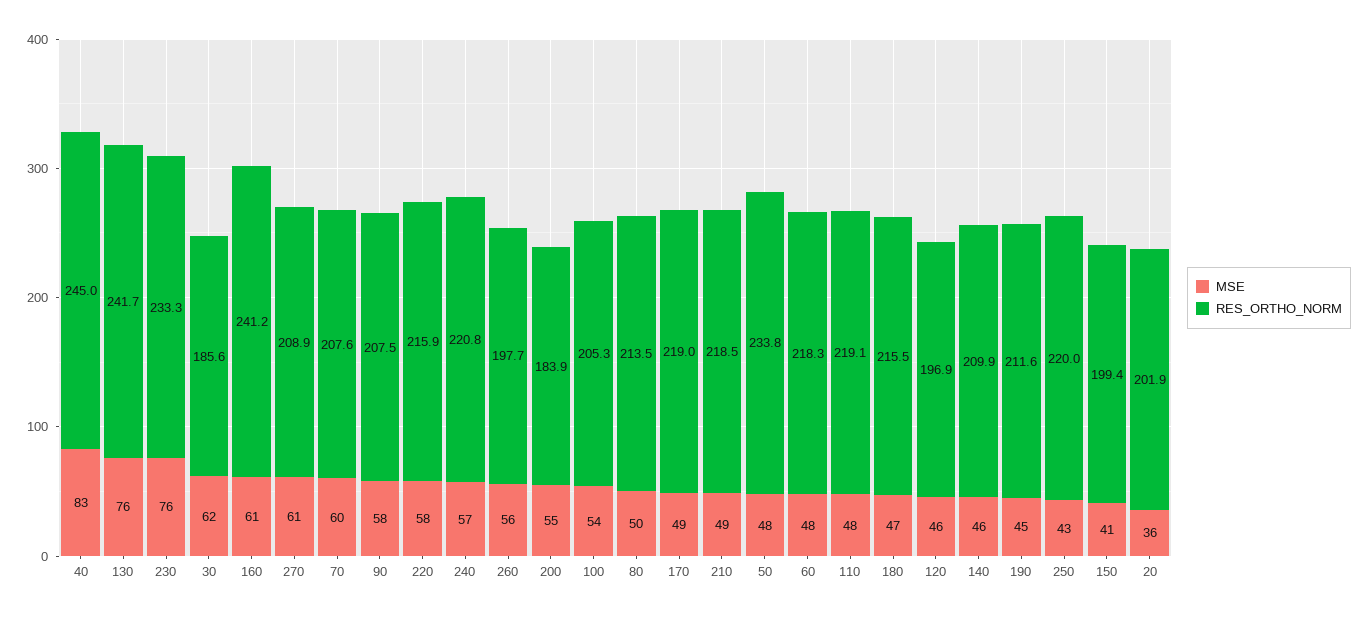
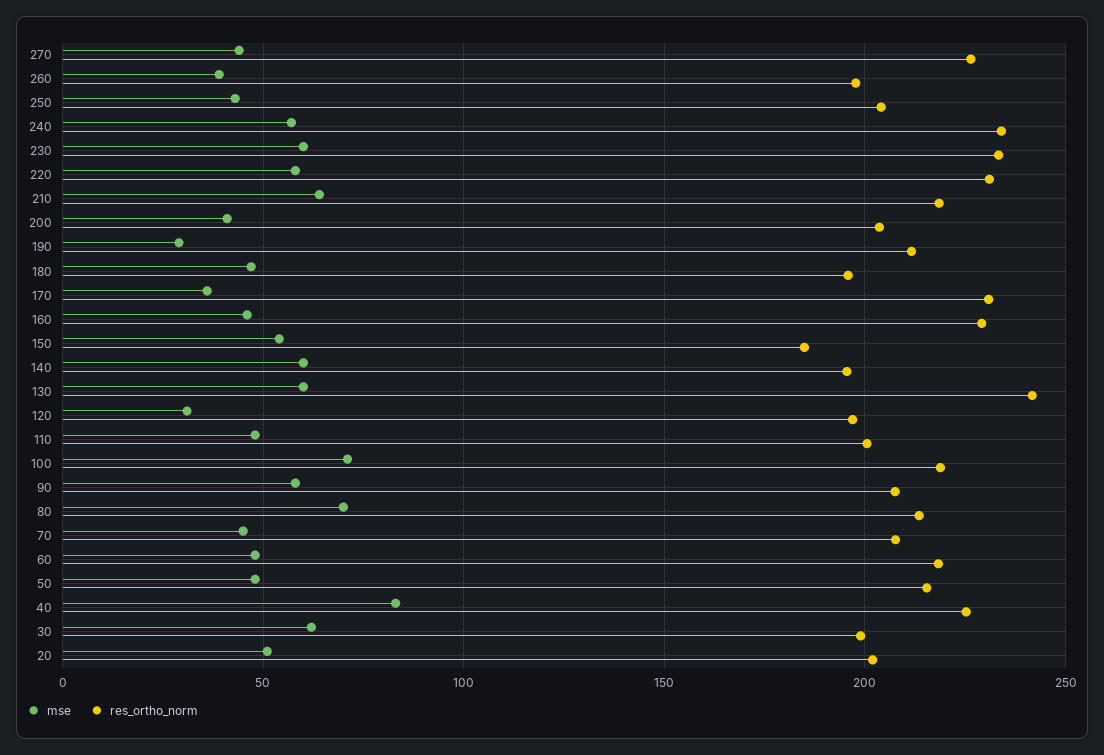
RES_ORTHO_NORM, 40: 245 -> 225
MSE, 130: 76 -> 60
MSE, 230: 76 -> 60
RES_ORTHO_NORM, 30: 185.6 -> 200
MSE, 160: 61 -> 45
RES_ORTHO_NORM, 160: 241.2 -> 230
MSE, 270: 61 -> 45
RES_ORTHO_NORM, 270: 208.9 -> 225
MSE, 70: 60 -> 45
RES_ORTHO_NORM, 220: 215.9 -> 230
RES_ORTHO_NORM, 240: 220.8 -> 235
MSE, 260: 56 -> 40
MSE, 200: 55 -> 40
RES_ORTHO_NORM, 200: 183.9 -> 205
MSE, 100: 54 -> 70
RES_ORTHO_NORM, 100: 205.3 -> 220
MSE, 80: 50 -> 70
MSE, 170: 49 -> 35
RES_ORTHO_NORM, 170: 219 -> 230
MSE, 210: 49 -> 65
RES_ORTHO_NORM, 50: 233.8 -> 215
RES_ORTHO_NORM, 110: 219.1 -> 200
RES_ORTHO_NORM, 180: 215.5 -> 195
MSE, 120: 46 -> 30
MSE, 140: 46 -> 60
RES_ORTHO_NORM, 140: 209.9 -> 195
MSE, 190: 45 -> 30
RES_ORTHO_NORM, 250: 220 -> 205
MSE, 150: 41 -> 55
RES_ORTHO_NORM, 150: 199.4 -> 185
MSE, 20: 36 -> 50

